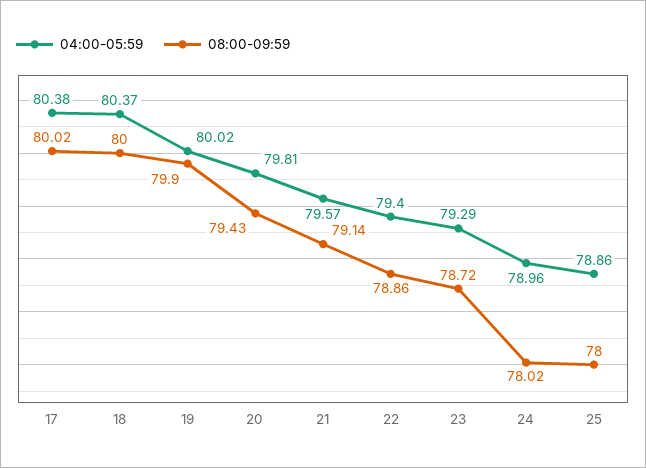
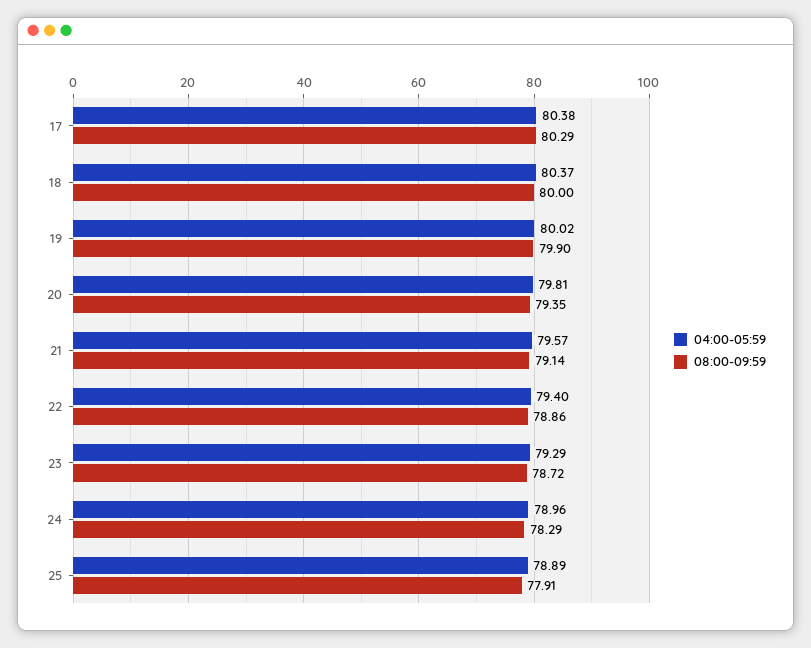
08:00-09:59, 17: 80.02 -> 80.29
08:00-09:59, 20: 79.43 -> 79.35
08:00-09:59, 24: 78.02 -> 78.29
04:00-05:59, 25: 78.86 -> 78.89
08:00-09:59, 25: 78 -> 77.91

